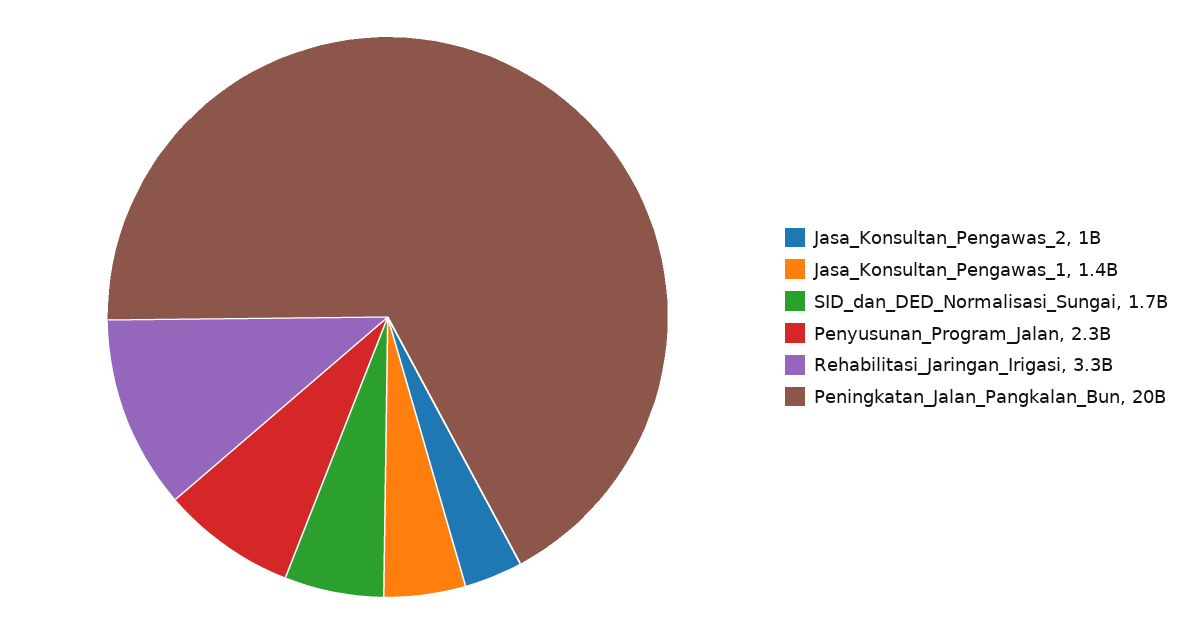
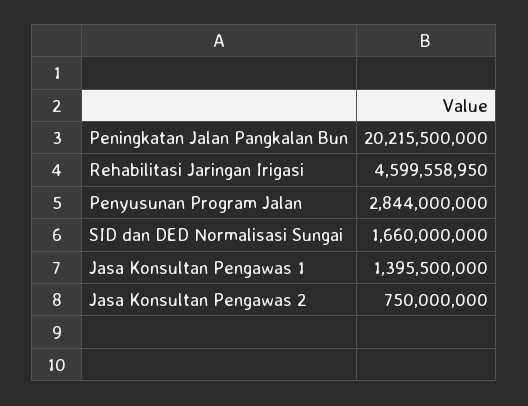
Jasa_Konsultan_Pengawas_2: 1000000000 -> 750000000
Penyusunan_Program_Jalan: 2300000000 -> 2844000000
Rehabilitasi_Jaringan_Irigasi: 3300000000 -> 4599558950

